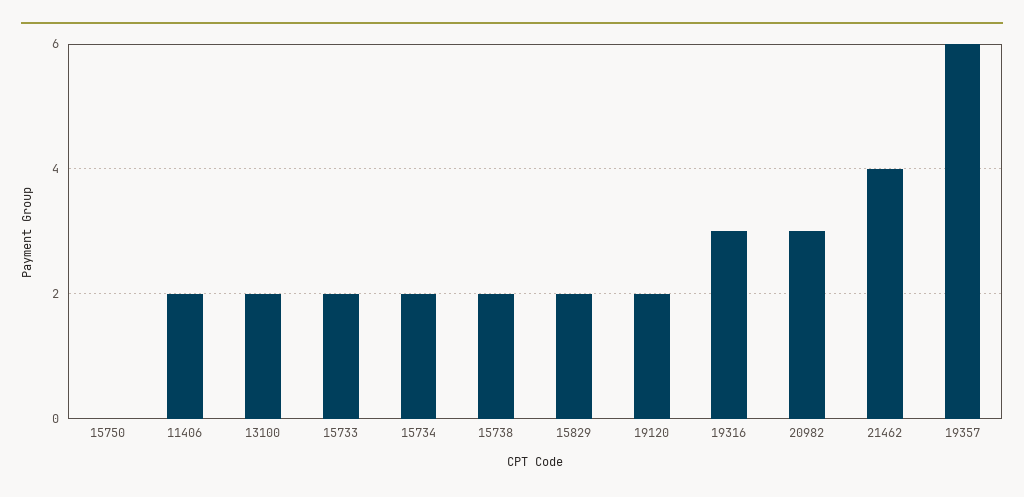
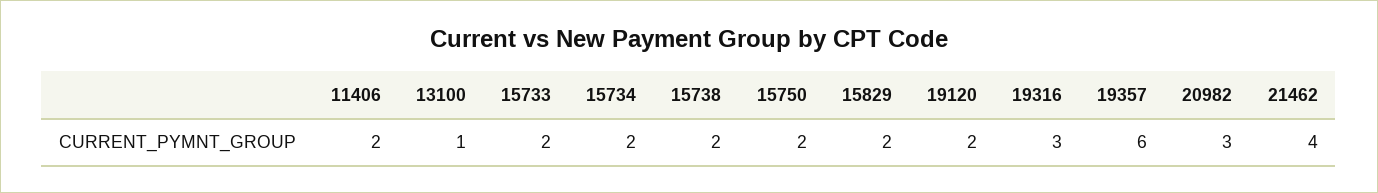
15750: 0 -> 2
13100: 2 -> 1

